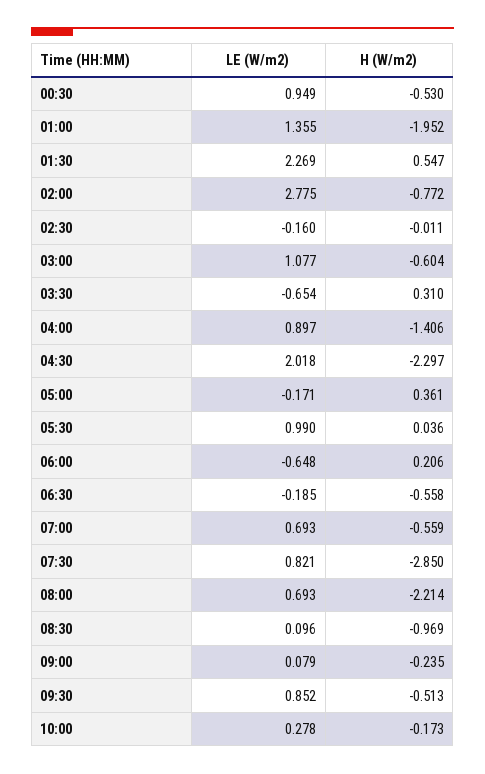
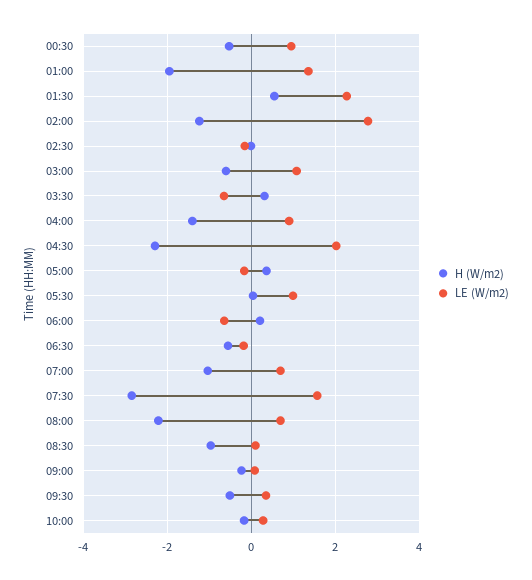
H (W/m2), 02:00: -0.772 -> -1.2
H (W/m2), 07:00: -0.559 -> -1
LE (W/m2), 07:30: 0.821 -> 1.6
LE (W/m2), 09:30: 0.852 -> 0.4

